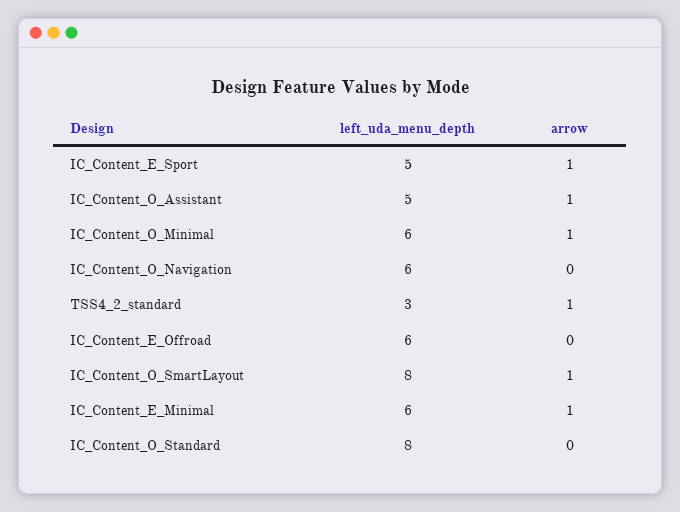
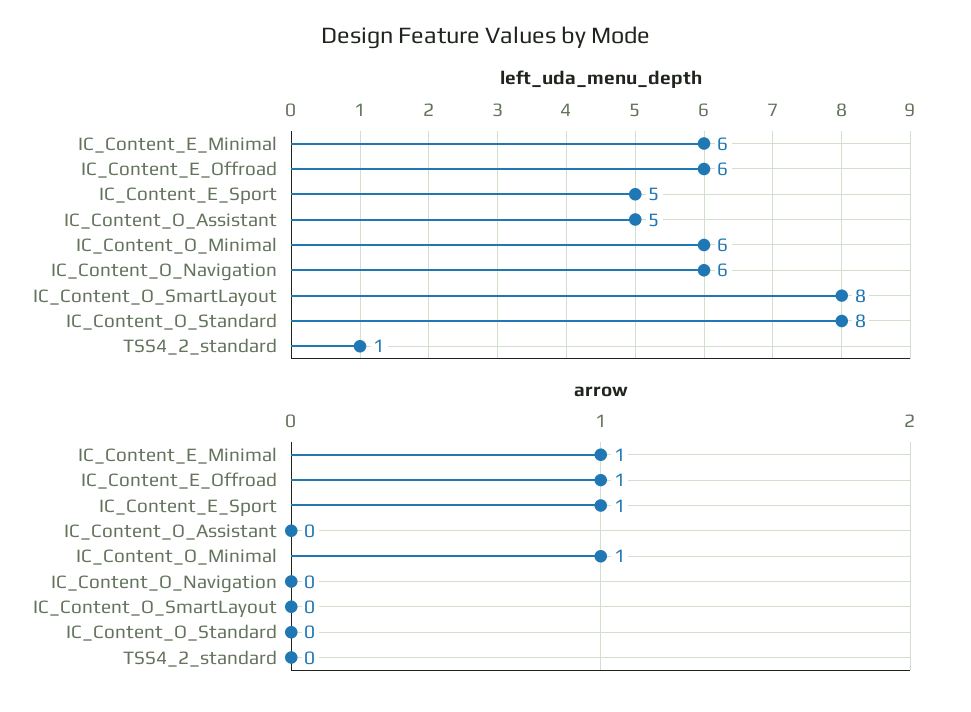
arrow, IC_Content_O_Assistant: 1 -> 0
left_uda_menu_depth, TSS4_2_standard: 3 -> 1
arrow, TSS4_2_standard: 1 -> 0
arrow, IC_Content_E_Offroad: 0 -> 1
arrow, IC_Content_O_SmartLayout: 1 -> 0

